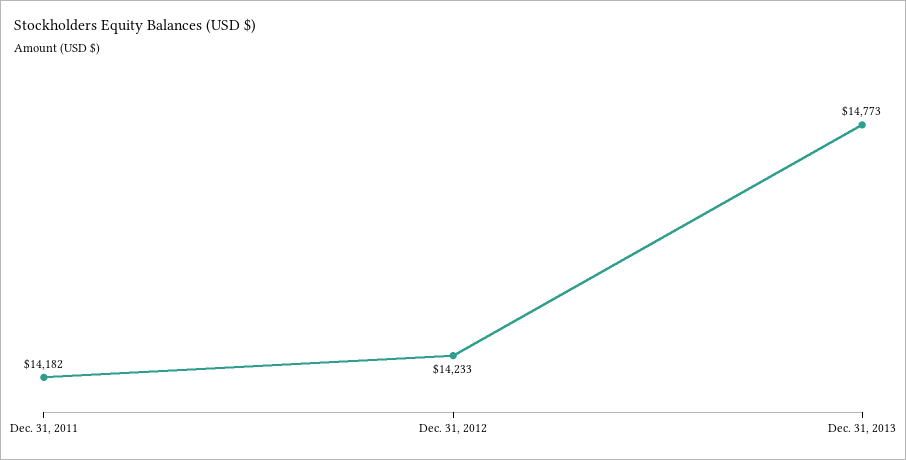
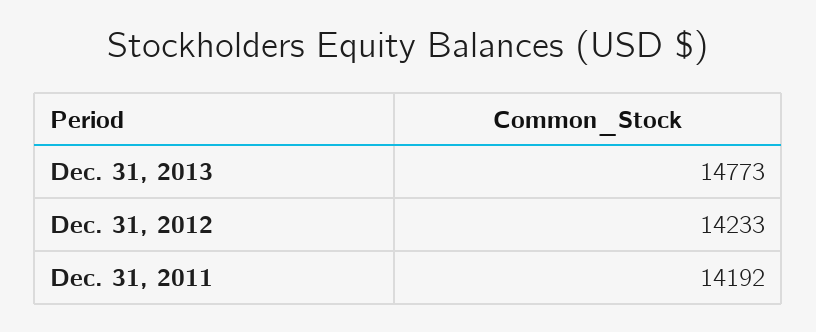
Dec. 31, 2011: 14182 -> 14192

